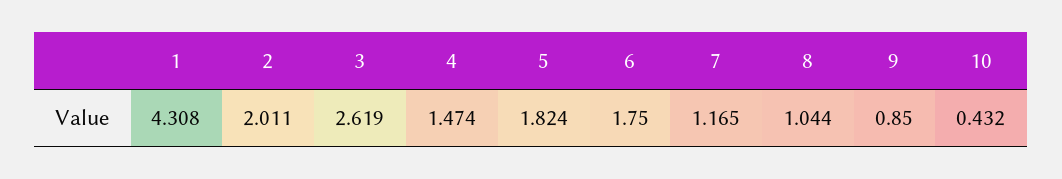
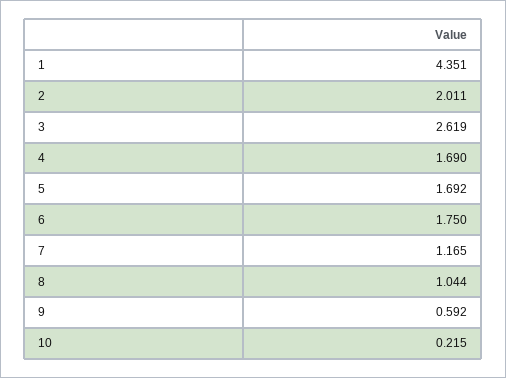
1: 4.308 -> 4.351
4: 1.474 -> 1.69
5: 1.824 -> 1.692
9: 0.85 -> 0.592
10: 0.432 -> 0.215

